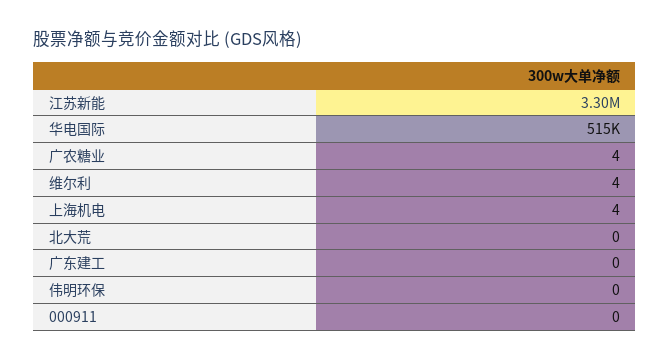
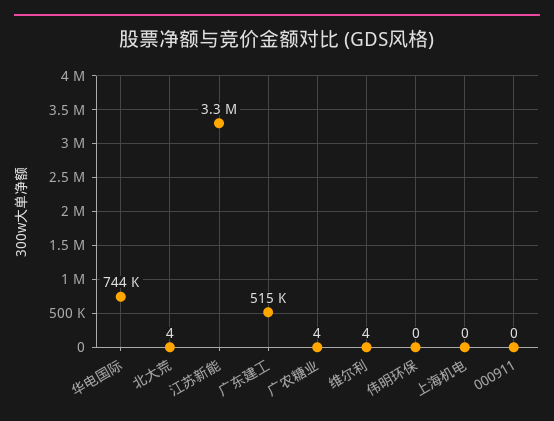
华电国际: 515000 -> 744000
上海机电: 4 -> 0
北大荒: 0 -> 4
广东建工: 0 -> 515000

